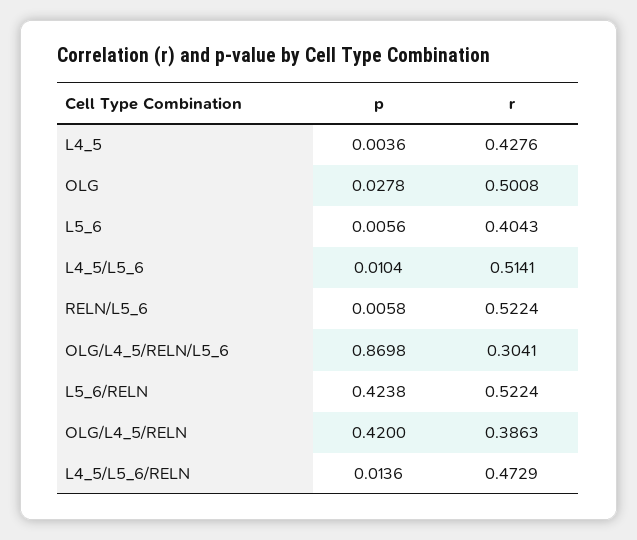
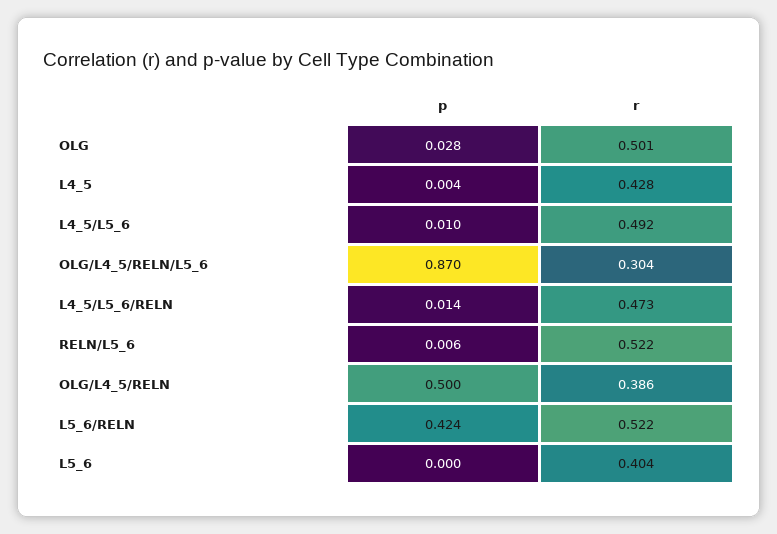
p, L5_6: 0.0056 -> 0
r, L4_5/L5_6: 0.5141 -> 0.492
p, OLG/L4_5/RELN: 0.42 -> 0.5

